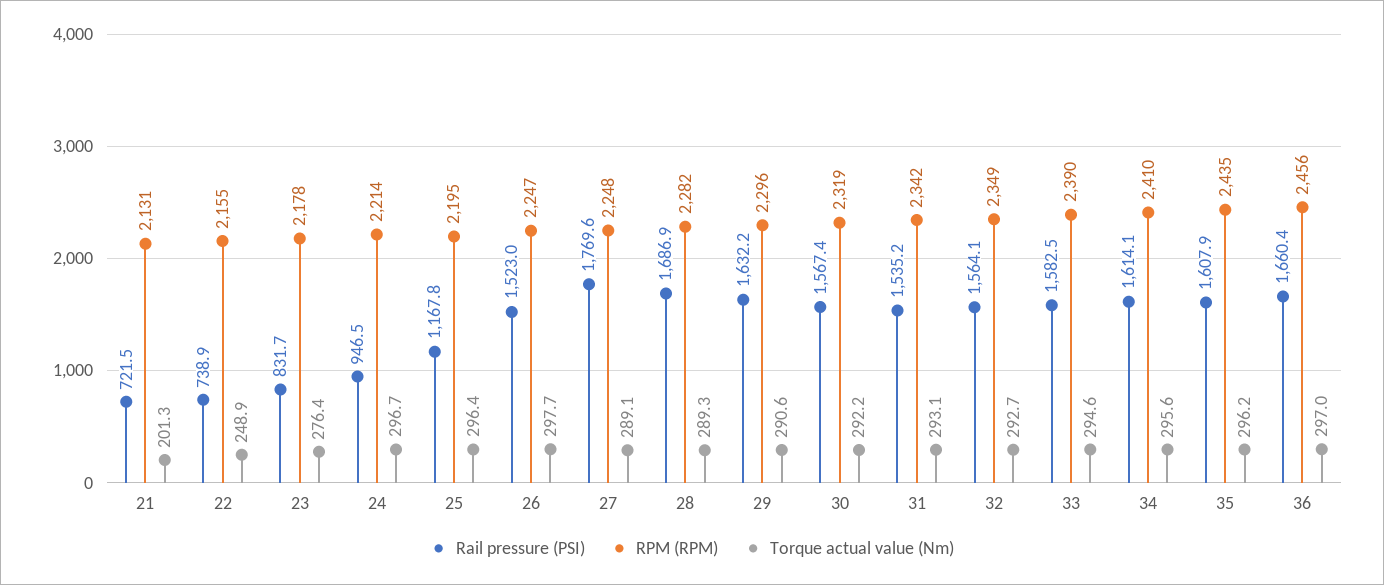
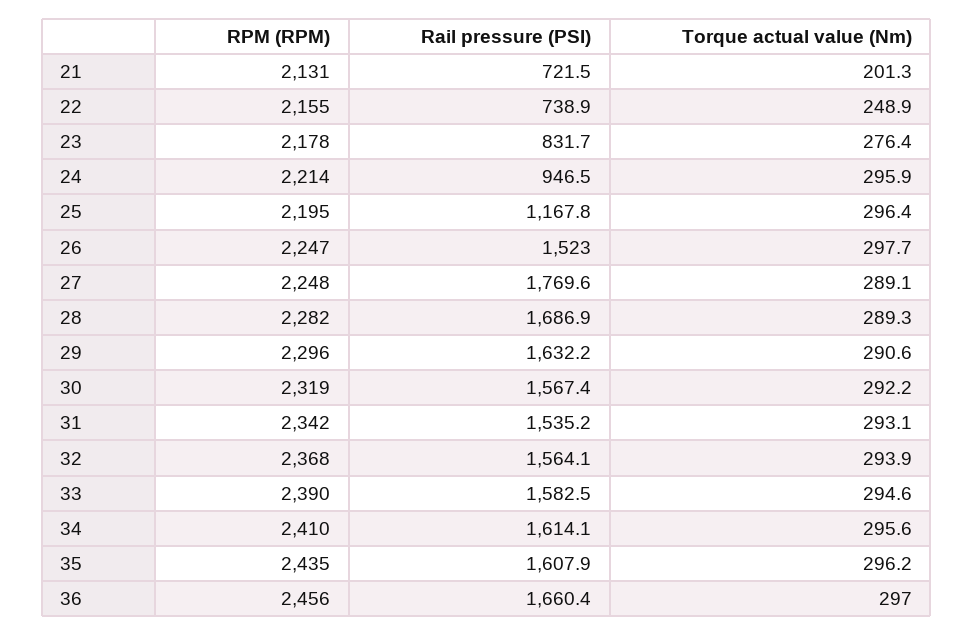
Torque actual value (Nm), 24: 296.7 -> 295.9
RPM (RPM), 32: 2349 -> 2368
Torque actual value (Nm), 32: 292.7 -> 293.9

